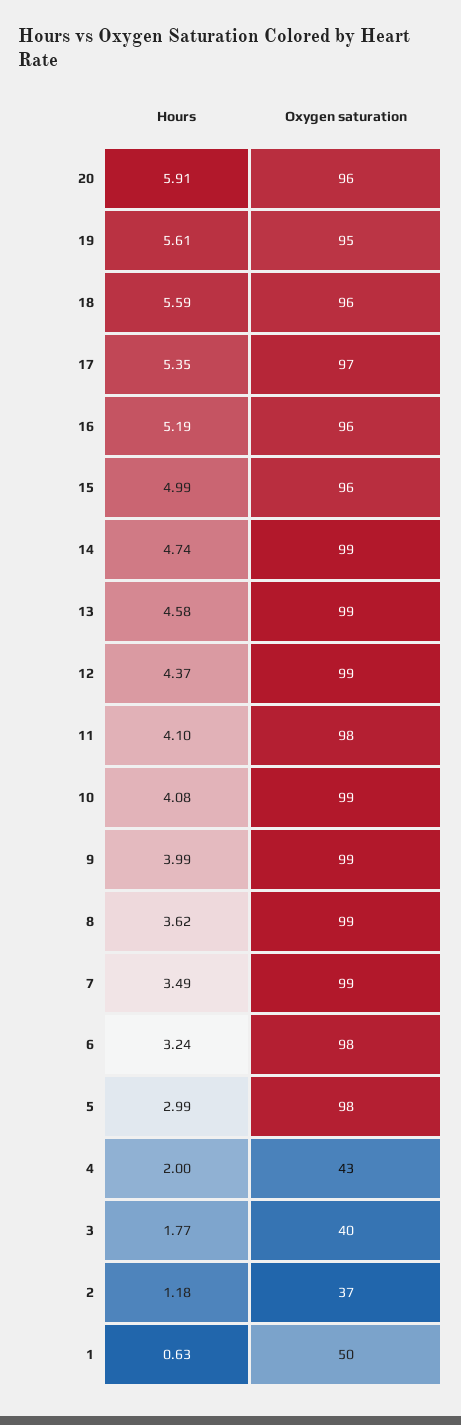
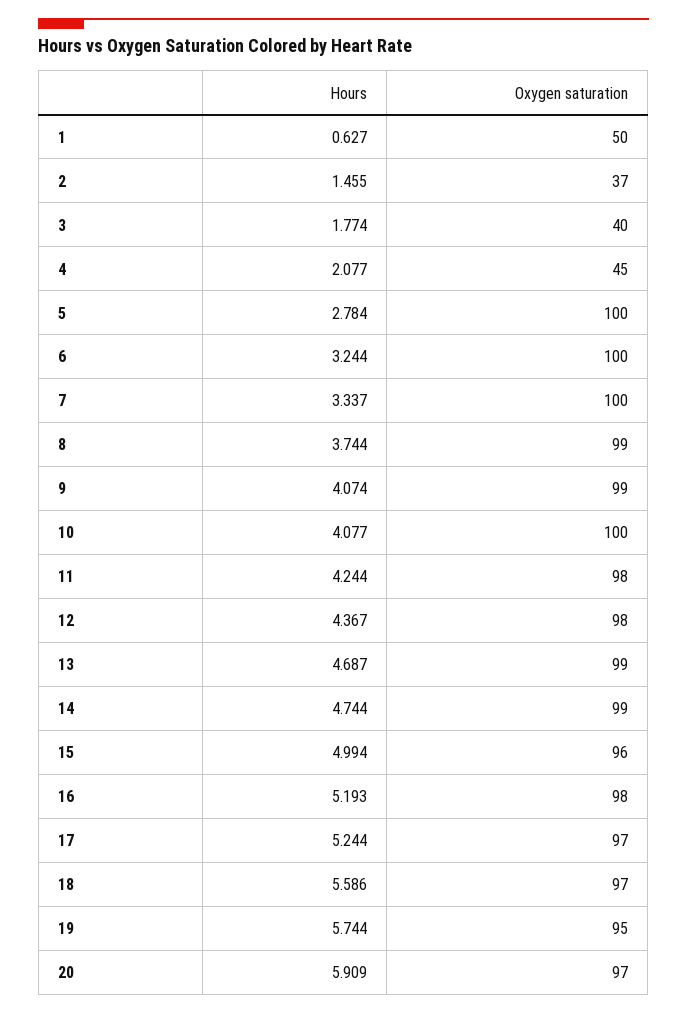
Oxygen saturation, 20: 96 -> 97
Hours, 19: 5.61 -> 5.744
Oxygen saturation, 18: 96 -> 97
Hours, 17: 5.35 -> 5.244
Oxygen saturation, 16: 96 -> 98
Hours, 13: 4.58 -> 4.687
Oxygen saturation, 12: 99 -> 98
Hours, 11: 4.1 -> 4.244
Oxygen saturation, 10: 99 -> 100
Hours, 9: 3.99 -> 4.074
Hours, 8: 3.62 -> 3.744
Hours, 7: 3.49 -> 3.337
Oxygen saturation, 7: 99 -> 100
Oxygen saturation, 6: 98 -> 100
Hours, 5: 2.99 -> 2.784
Oxygen saturation, 5: 98 -> 100
Hours, 4: 2 -> 2.077
Oxygen saturation, 4: 43 -> 45
Hours, 2: 1.18 -> 1.455

